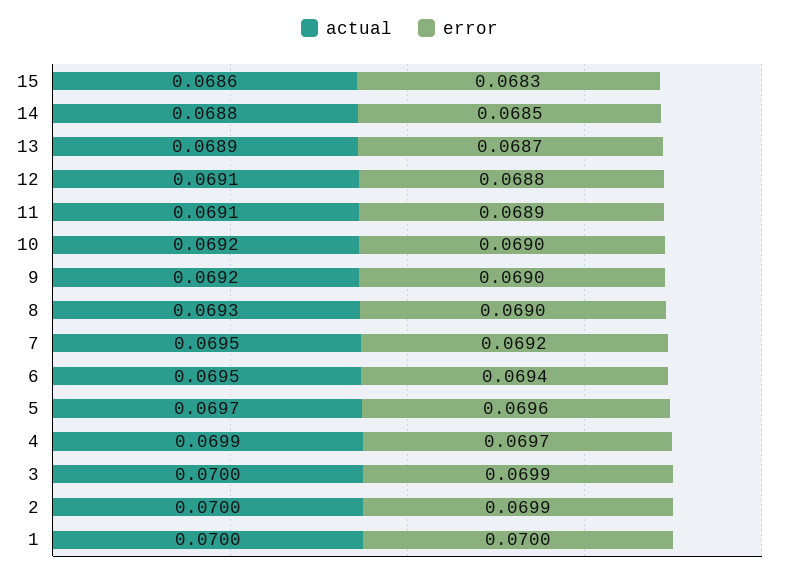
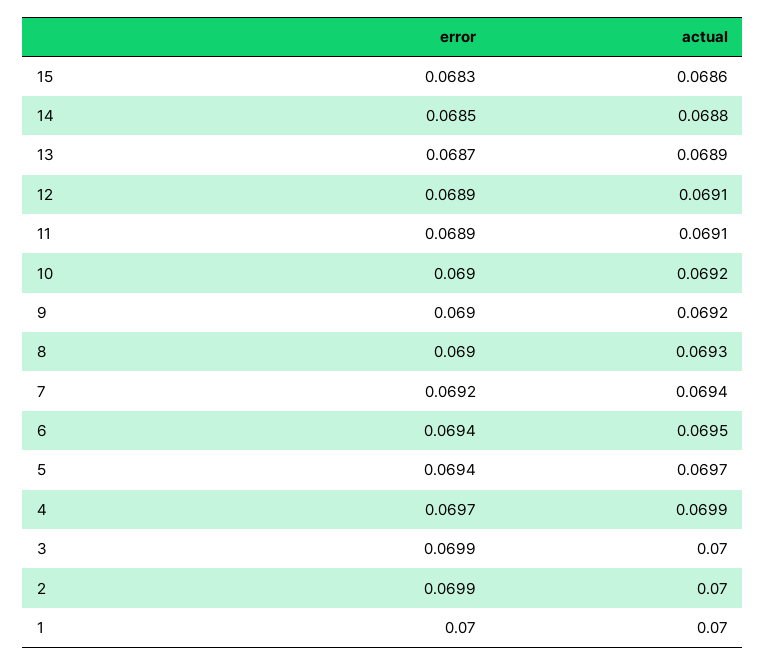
error, 12: 0.0688 -> 0.0689
actual, 7: 0.0695 -> 0.0694
error, 5: 0.0696 -> 0.0694

